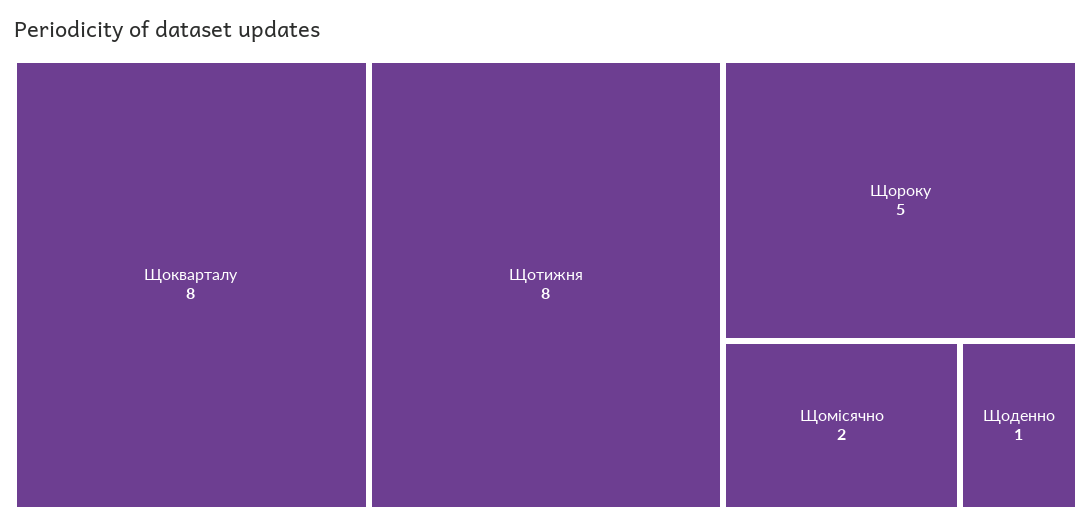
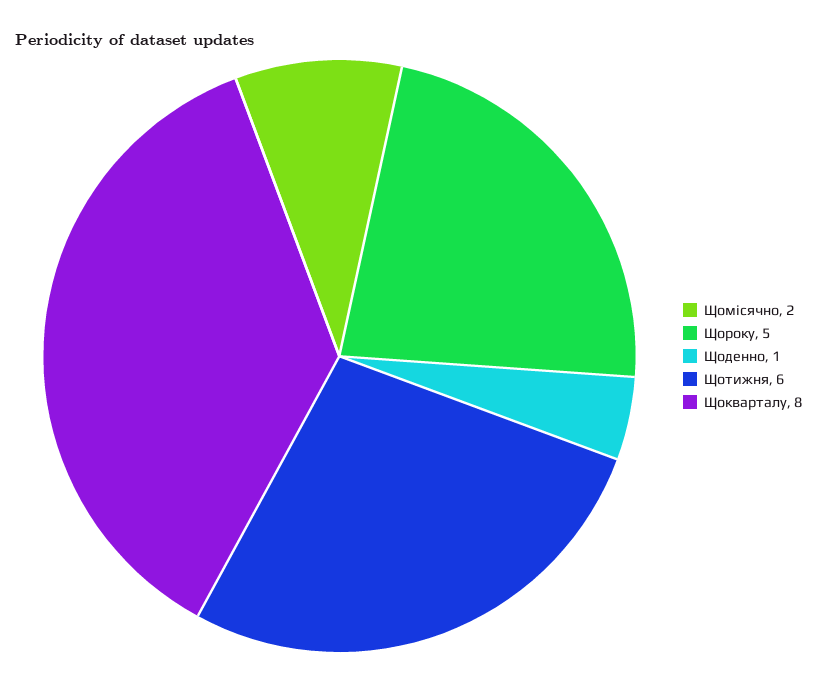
Щотижня: 8 -> 6

